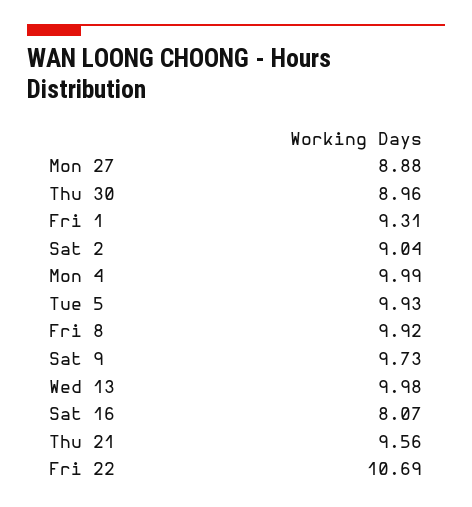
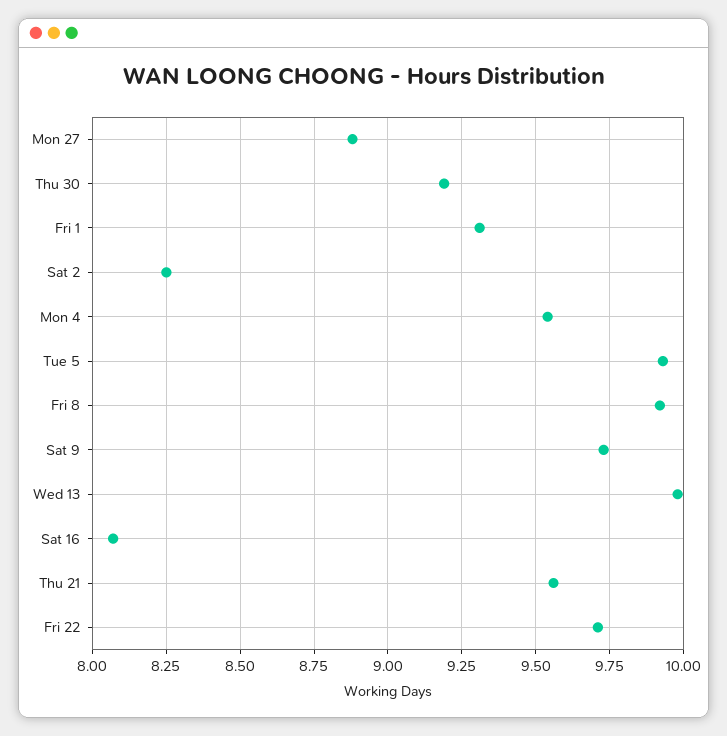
Thu 30: 8.96 -> 9.2
Sat 2: 9.04 -> 8.25
Mon 4: 9.99 -> 9.55
Fri 22: 10.69 -> 9.7

